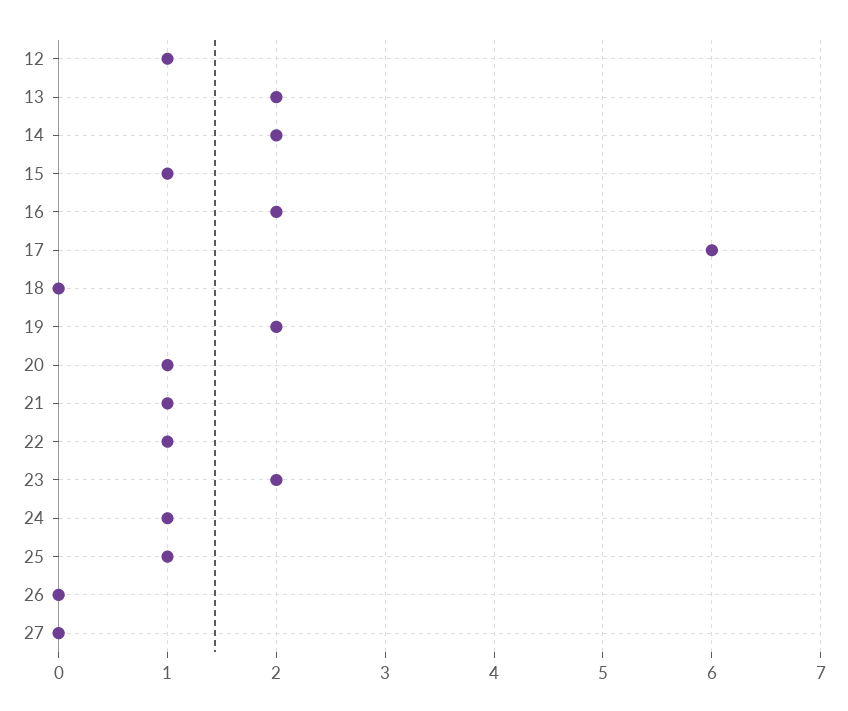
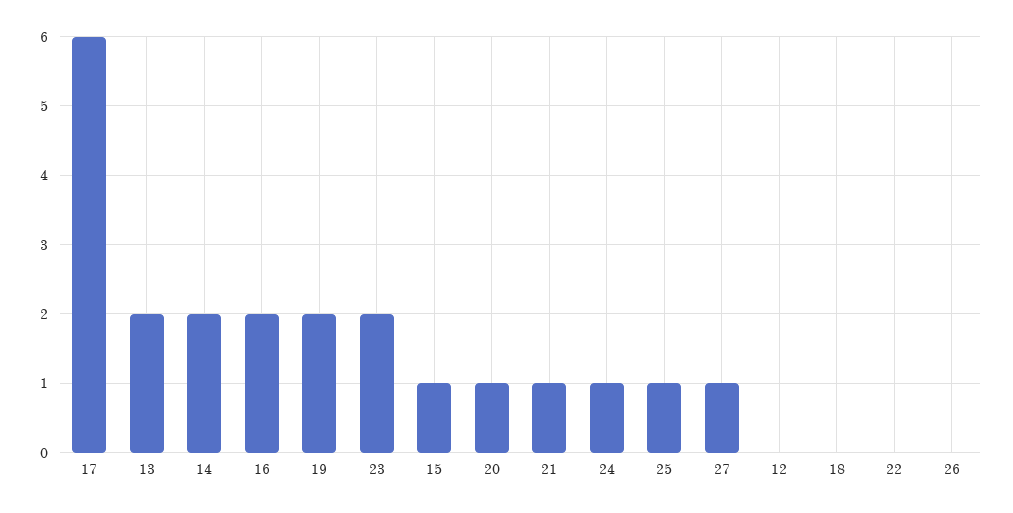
12: 1 -> 0
22: 1 -> 0
27: 0 -> 1

